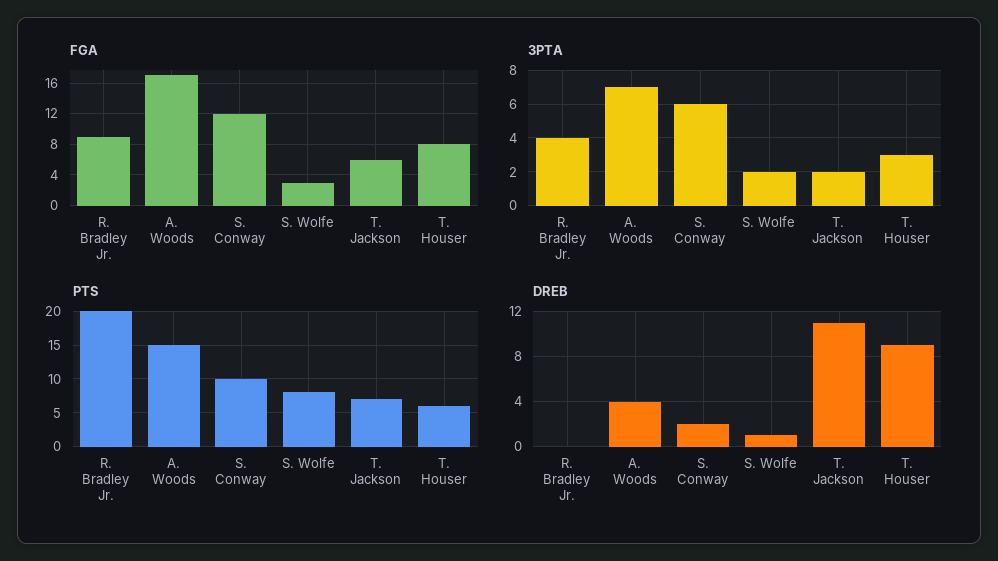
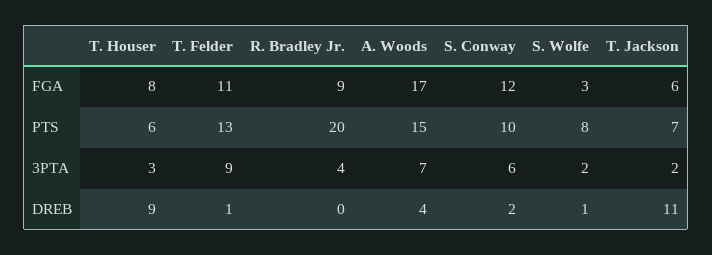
FGA, T. Felder: none -> 11
PTS, T. Felder: none -> 13
3PTA, T. Felder: none -> 9
DREB, T. Felder: none -> 1

